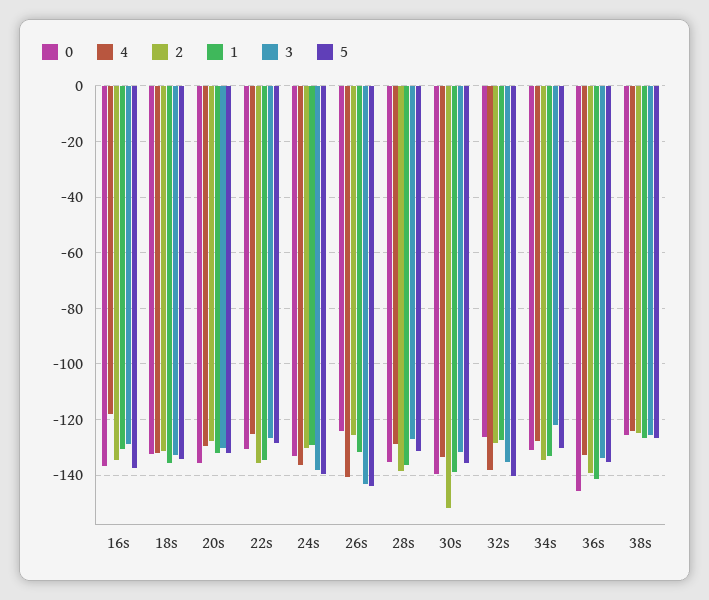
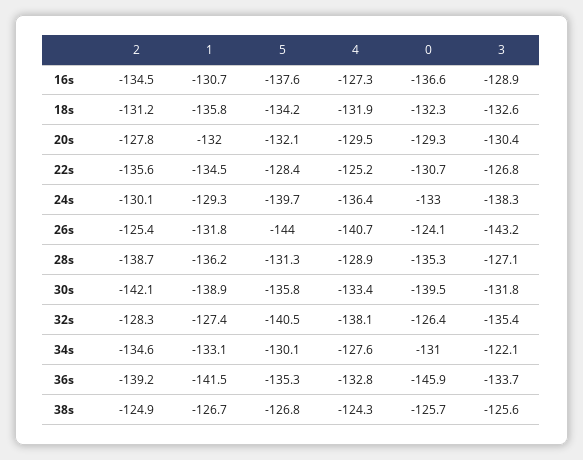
4, 16s: -117.5 -> -127.3
0, 20s: -135 -> -129.3
2, 30s: -152.5 -> -142.1

